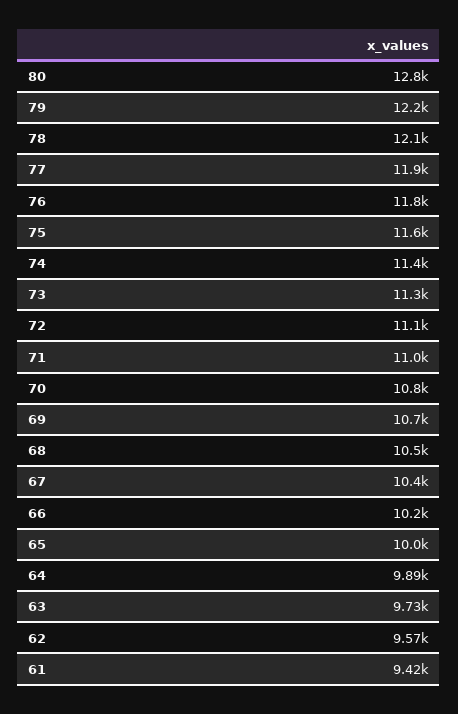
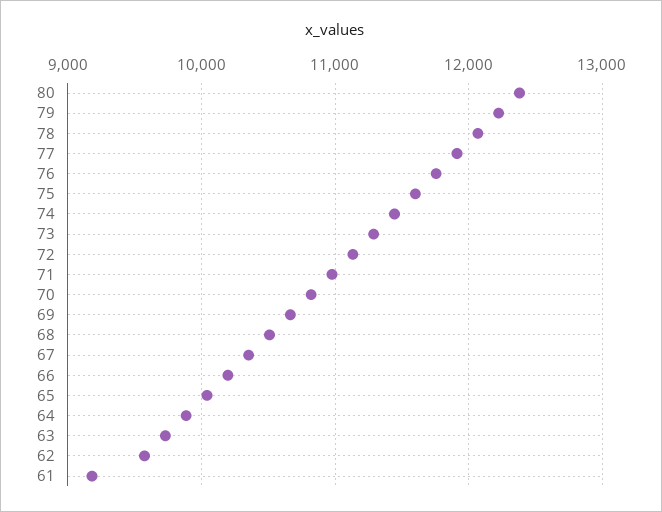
80: 12800 -> 12400
61: 9420 -> 9200

